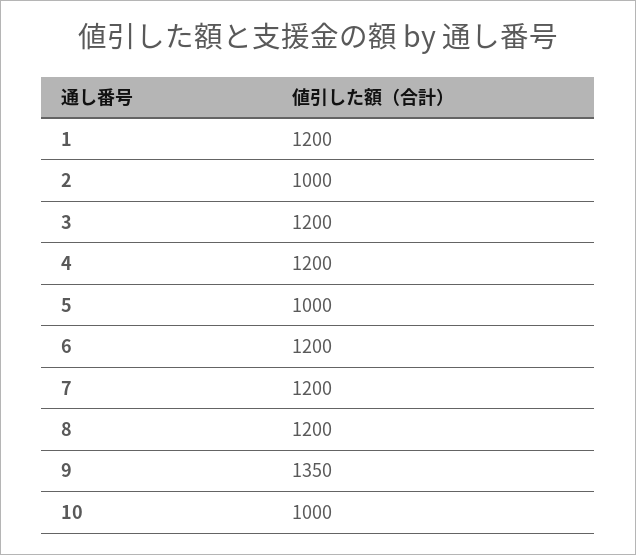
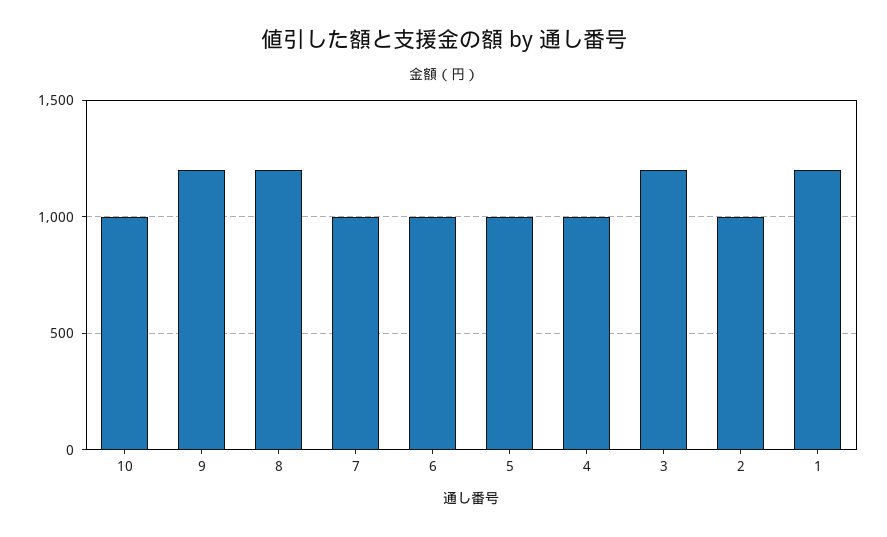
4: 1200 -> 1000
6: 1200 -> 1000
7: 1200 -> 1000
9: 1350 -> 1200

